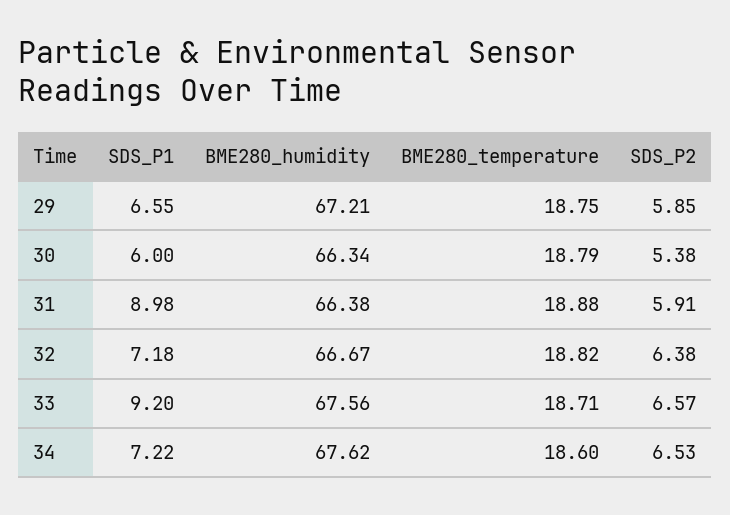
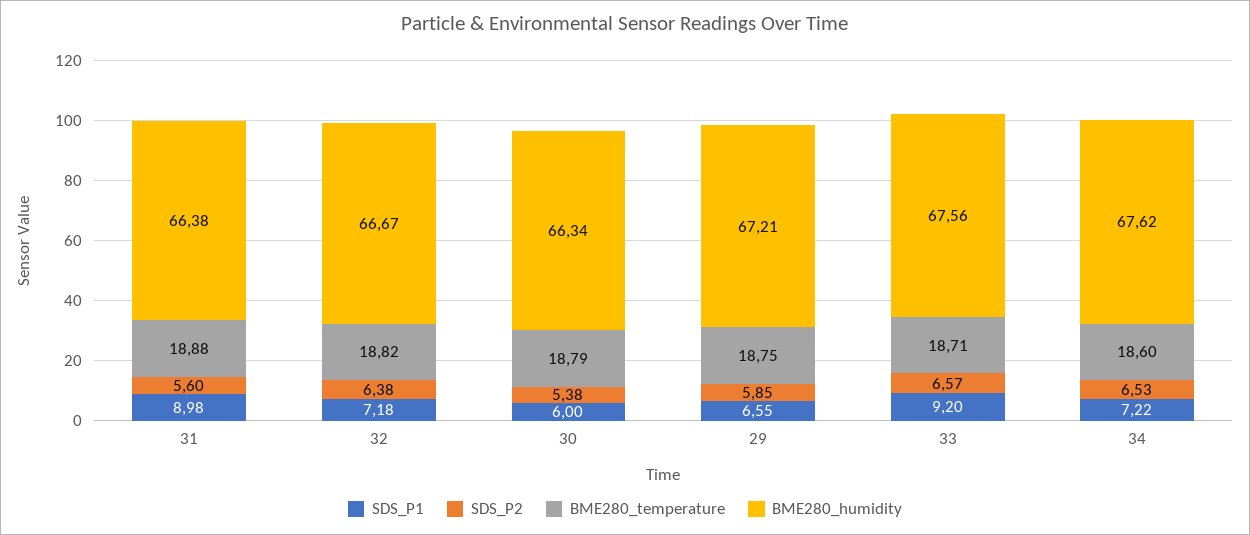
SDS_P2, 31: 5.91 -> 5.6

